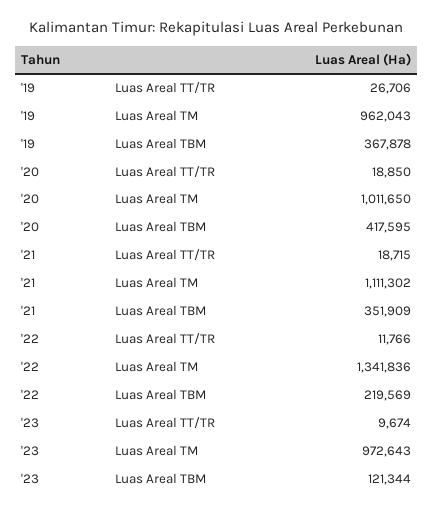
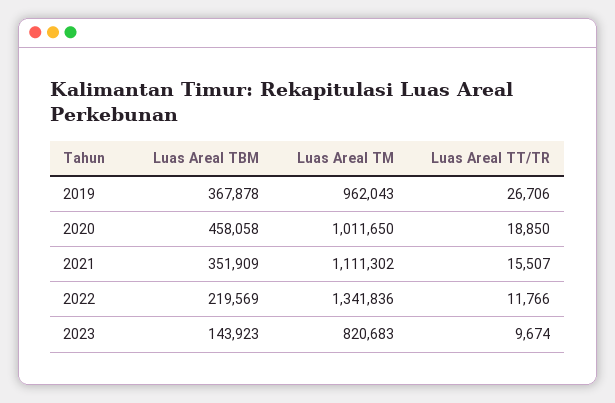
'20, Luas Areal TBM: 417595 -> 458058
'21, Luas Areal TT/TR: 18715 -> 15507
'23, Luas Areal TM: 972643 -> 820683
'23, Luas Areal TBM: 121344 -> 143923

